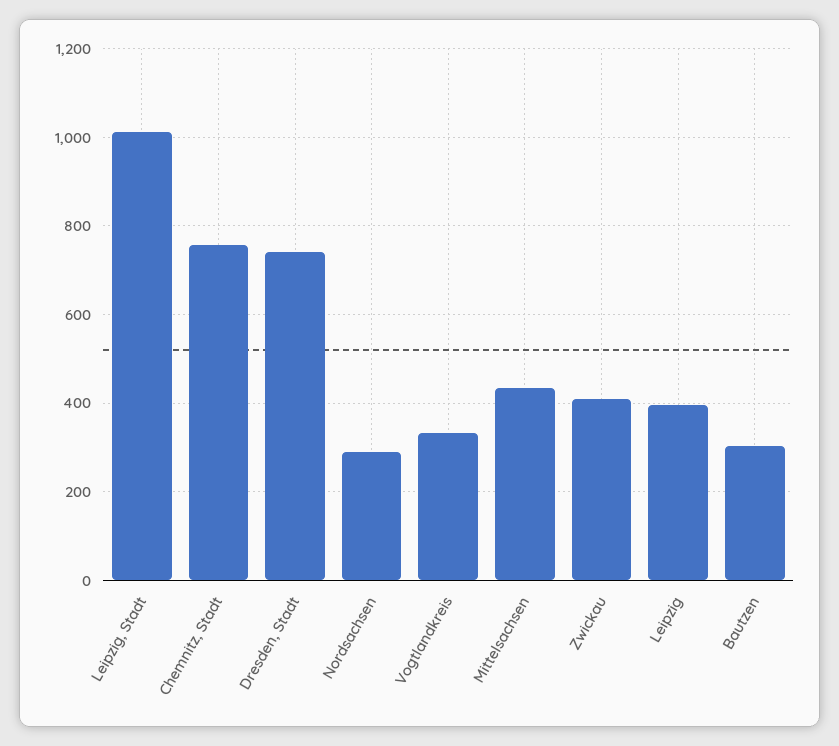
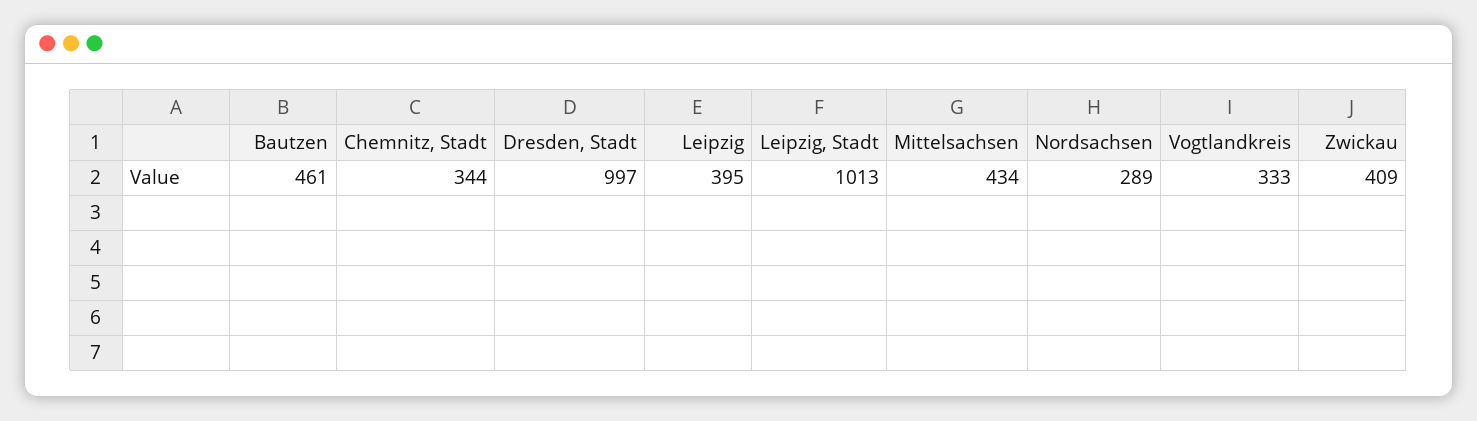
Chemnitz, Stadt: 760 -> 344
Dresden, Stadt: 740 -> 997
Bautzen: 300 -> 461

